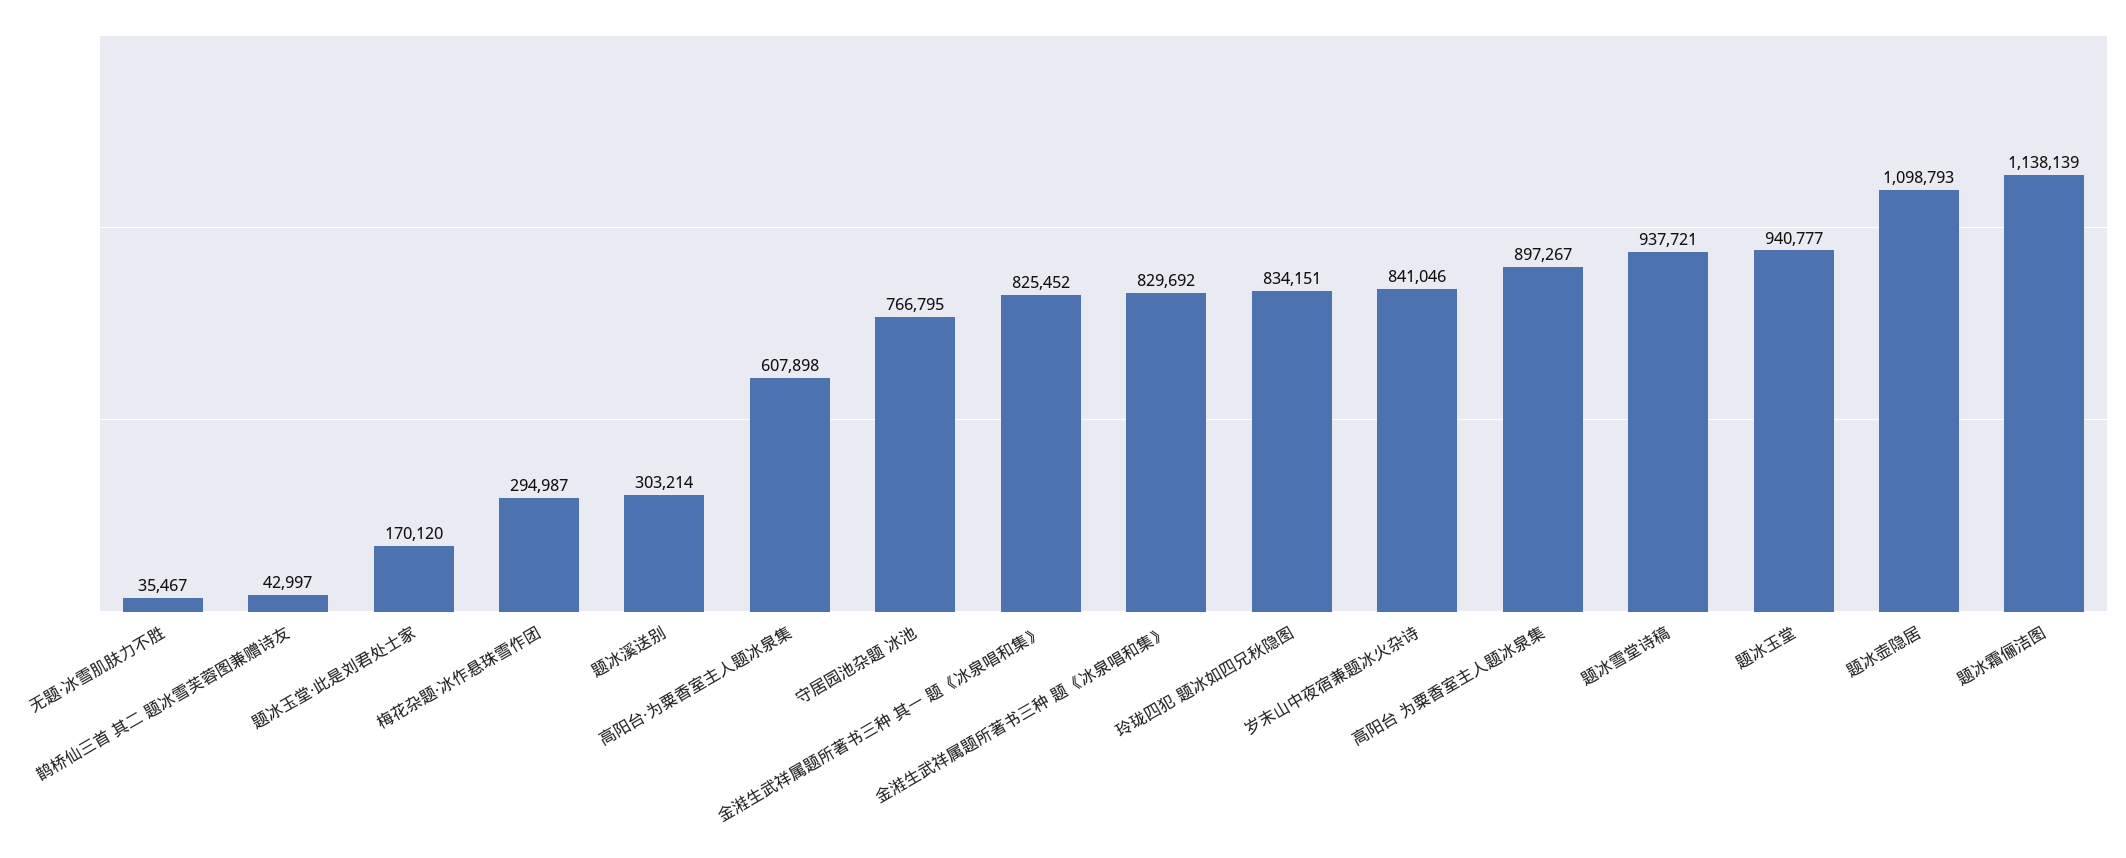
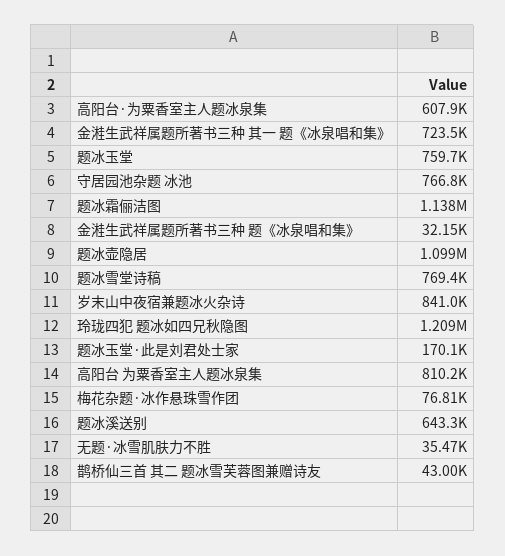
梅花杂题·冰作悬珠雪作团: 294987 -> 76810
题冰溪送别: 303214 -> 643300
金溎生武祥属题所著书三种 其一 题《冰泉唱和集》: 825452 -> 723500
金溎生武祥属题所著书三种 题《冰泉唱和集》: 829692 -> 32150
玲珑四犯 题冰如四兄秋隐图: 834151 -> 1209000
高阳台 为粟香室主人题冰泉集: 897267 -> 810200
题冰雪堂诗稿: 937721 -> 769400
题冰玉堂: 940777 -> 759700

